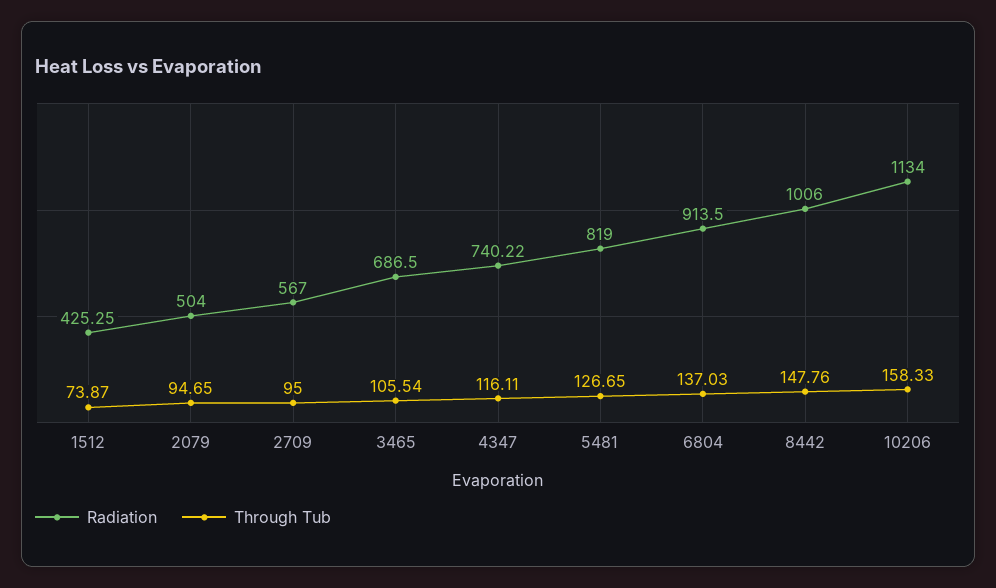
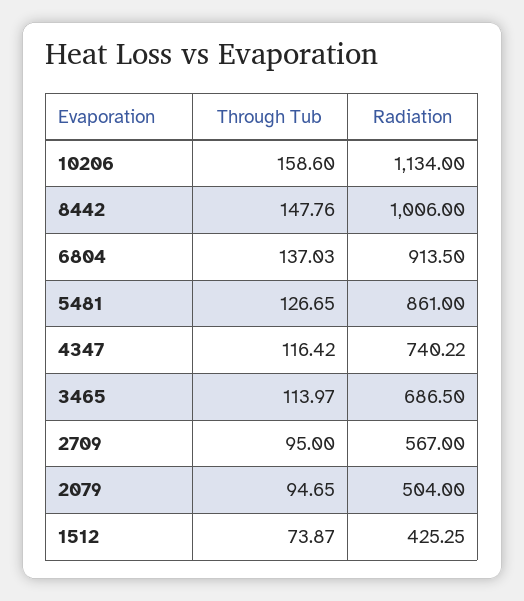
Through Tub, 3465: 105.54 -> 113.97
Through Tub, 4347: 116.11 -> 116.42
Radiation, 5481: 819 -> 861
Through Tub, 10206: 158.33 -> 158.6

